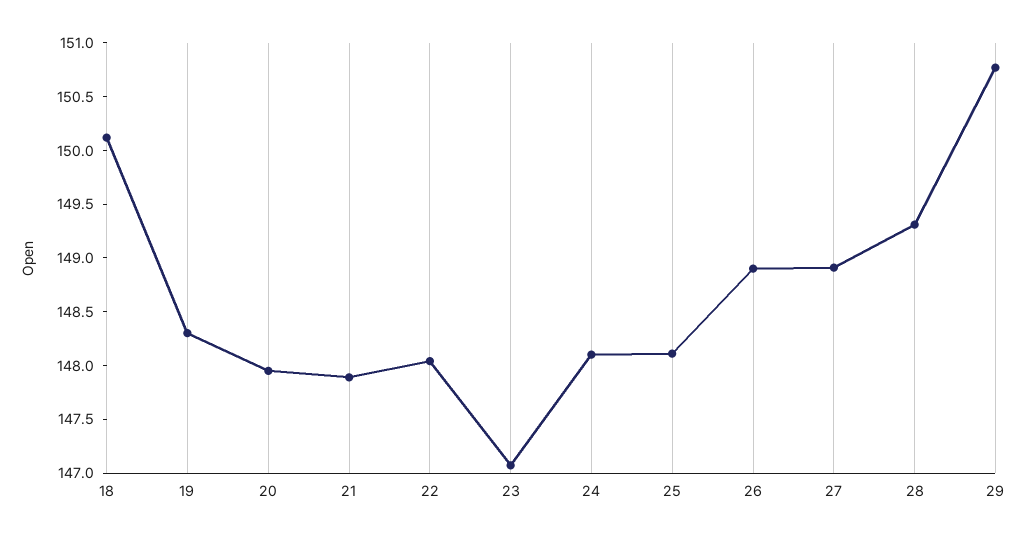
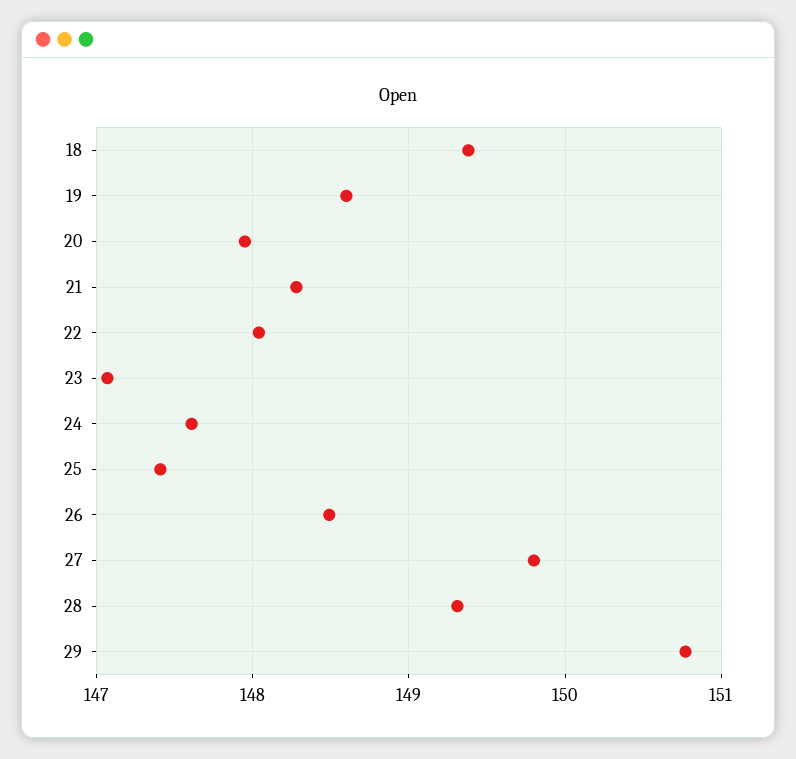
18: 150.1 -> 149.4
19: 148.3 -> 148.6
21: 147.9 -> 148.3
24: 148.1 -> 147.6
25: 148.1 -> 147.4
26: 148.9 -> 148.5
27: 148.9 -> 149.8

